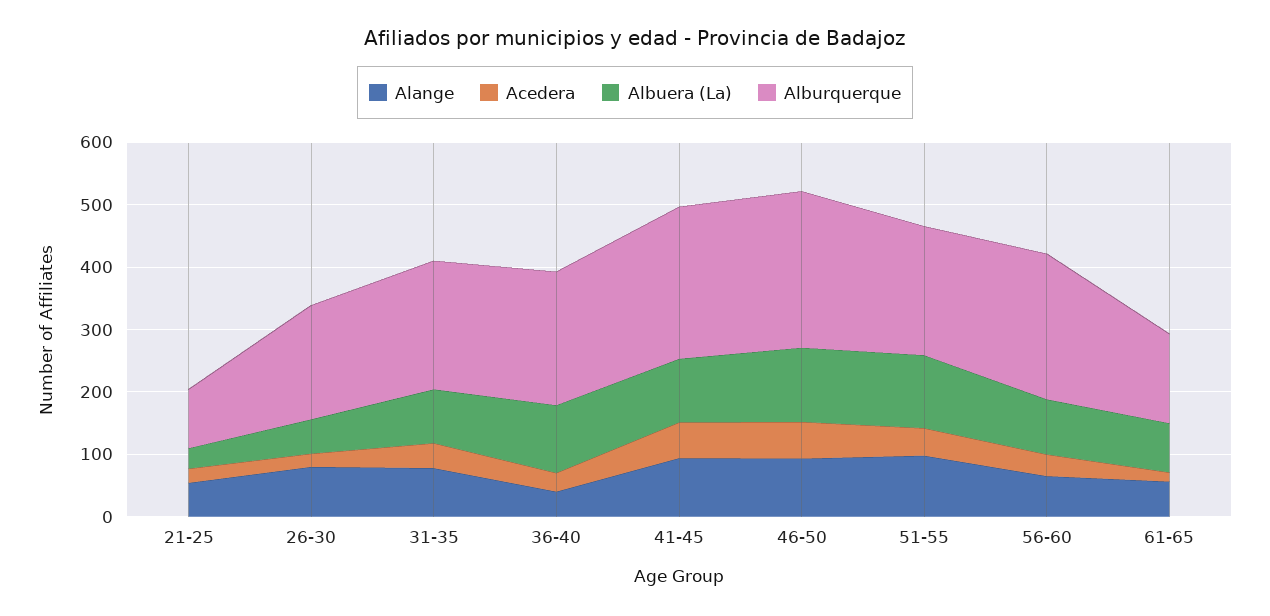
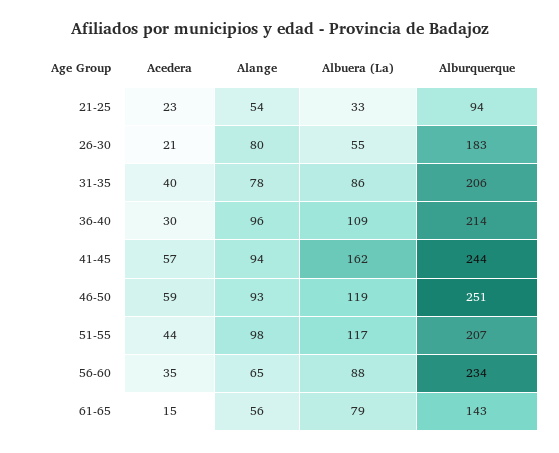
Alange, 36-40: 40 -> 96
Albuera (La), 41-45: 100 -> 162

